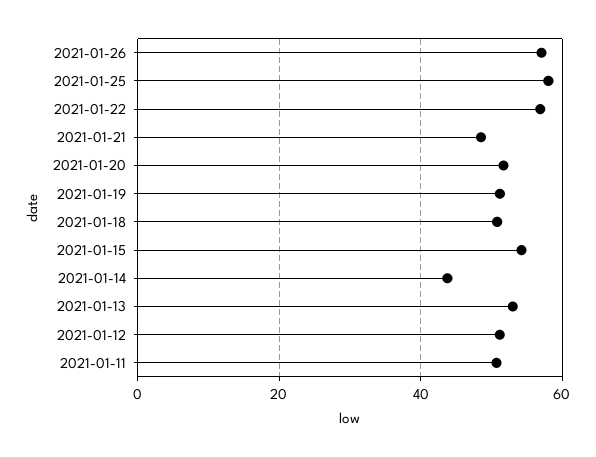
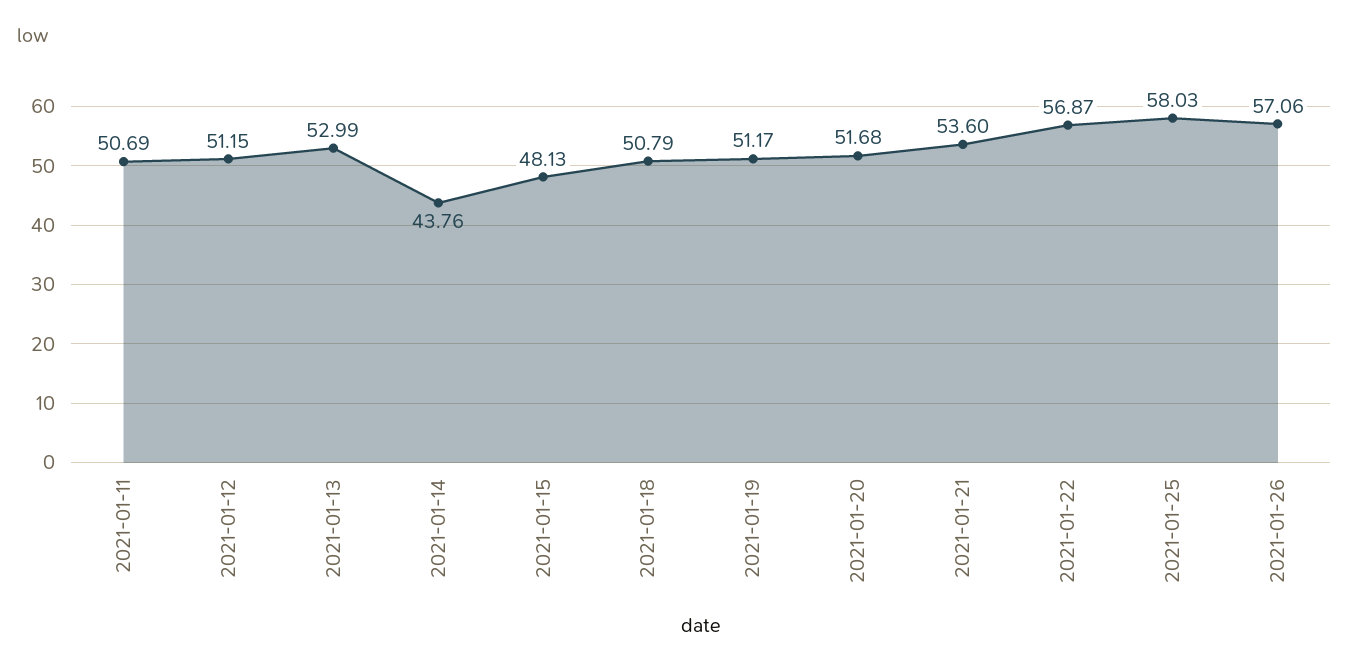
2021-01-21: 48 -> 53.6
2021-01-15: 54 -> 48.13

